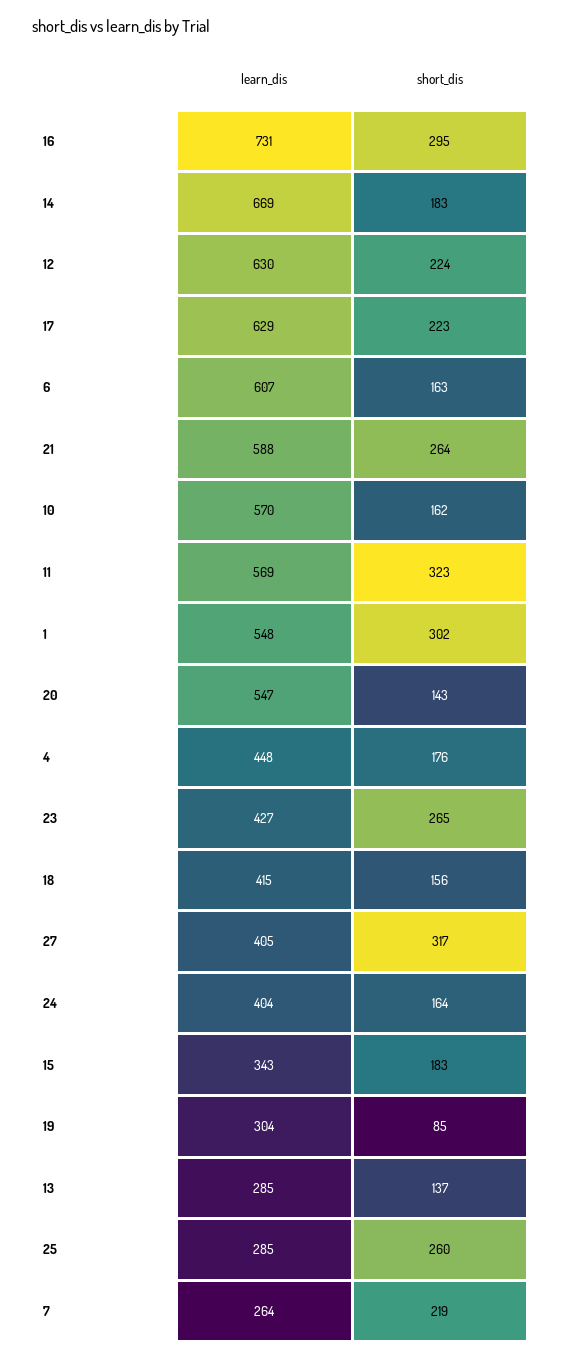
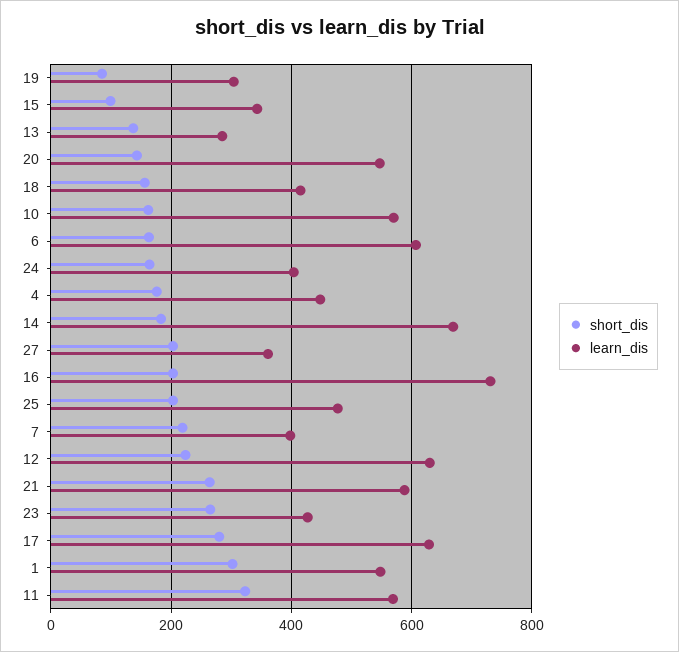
short_dis, 16: 295 -> 200
short_dis, 17: 223 -> 280
learn_dis, 27: 405 -> 360
short_dis, 27: 317 -> 200
short_dis, 15: 183 -> 100
learn_dis, 25: 285 -> 480
short_dis, 25: 260 -> 200
learn_dis, 7: 264 -> 400

